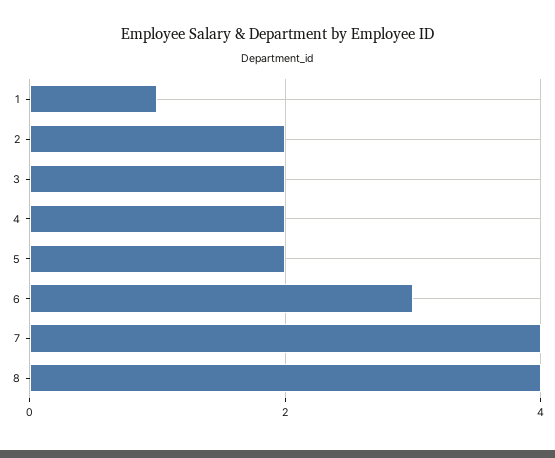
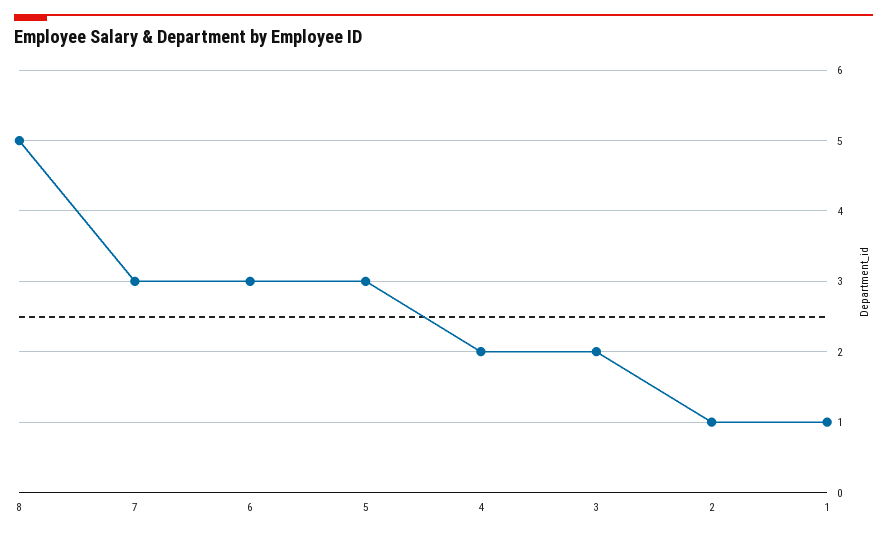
2: 2 -> 1
5: 2 -> 3
7: 4 -> 3
8: 4 -> 5

